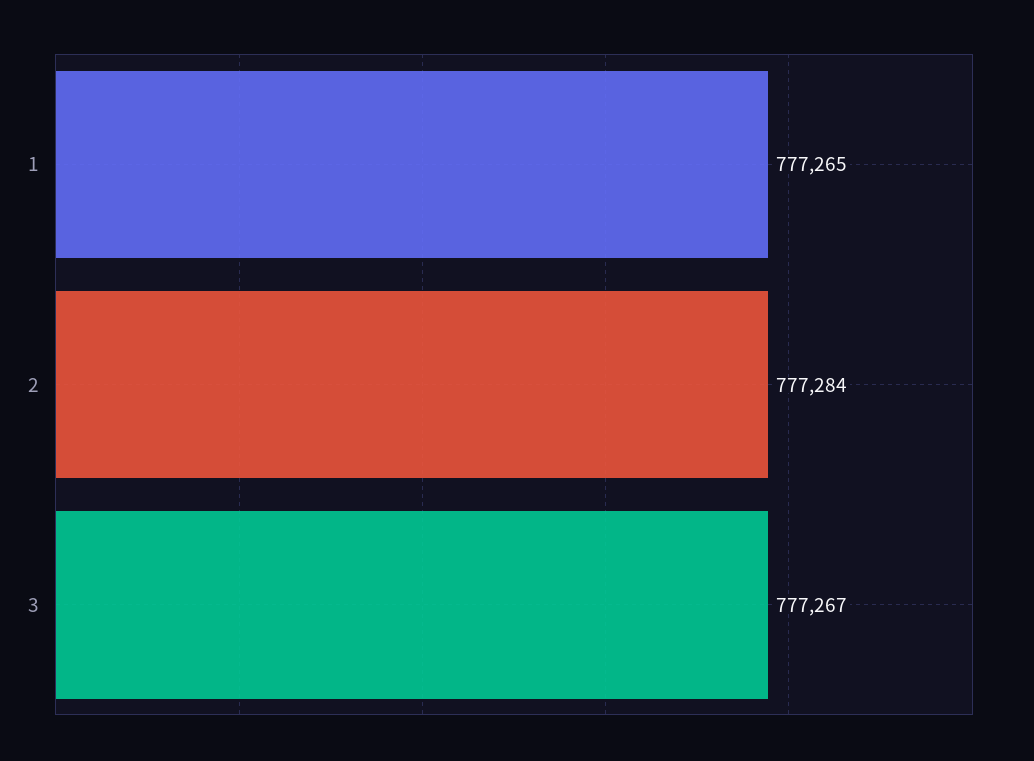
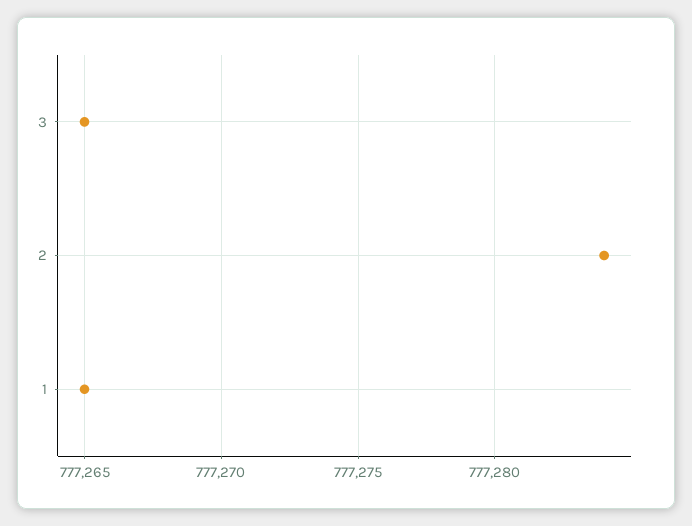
3: 777267 -> 777265

